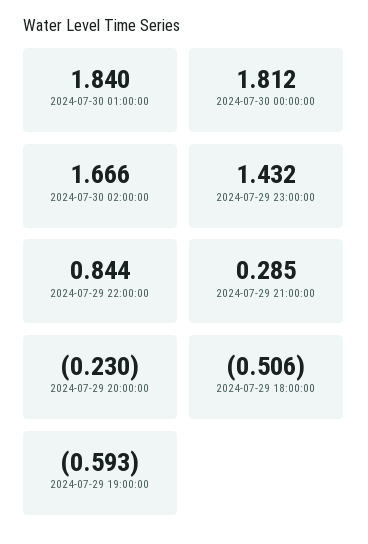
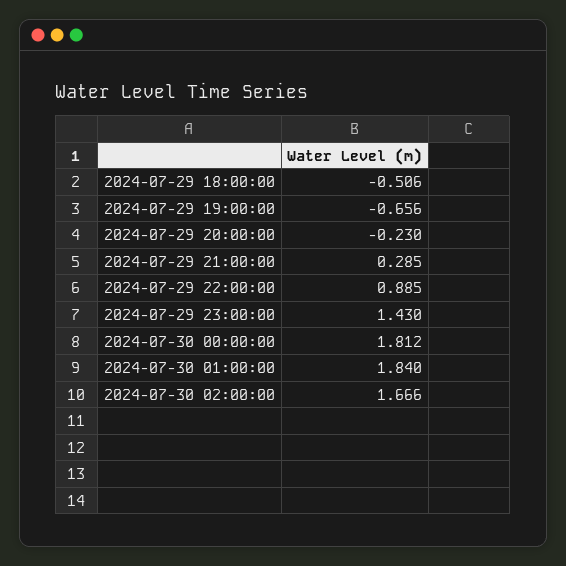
2024-07-29 23:00:00: 1.432 -> 1.43
2024-07-29 22:00:00: 0.844 -> 0.885
2024-07-29 19:00:00: -0.593 -> -0.656

